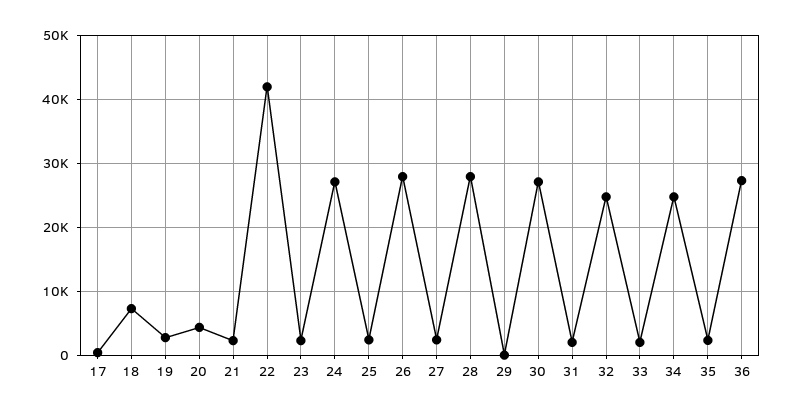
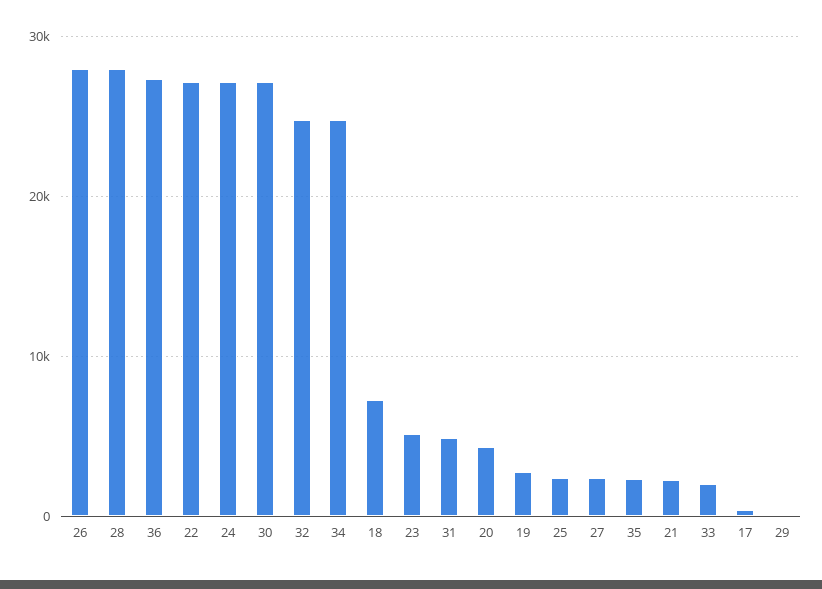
22: 42000 -> 27000
23: 2000 -> 5000
31: 2000 -> 5000

